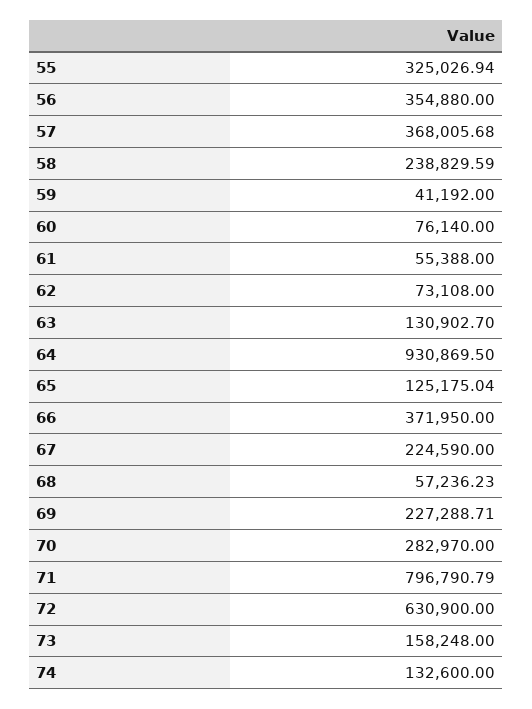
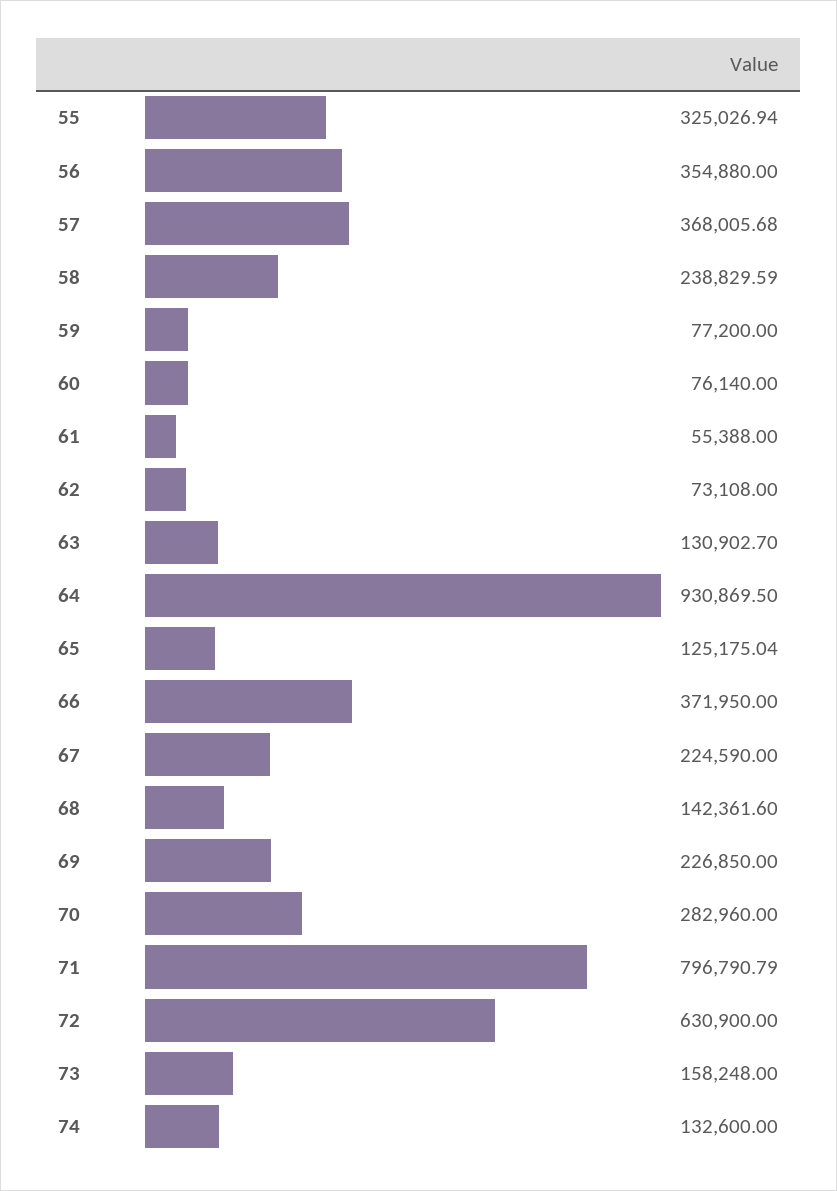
59: 41192 -> 77200
68: 57236.23 -> 142361.6
69: 227288.71 -> 226850
70: 282970 -> 282960

